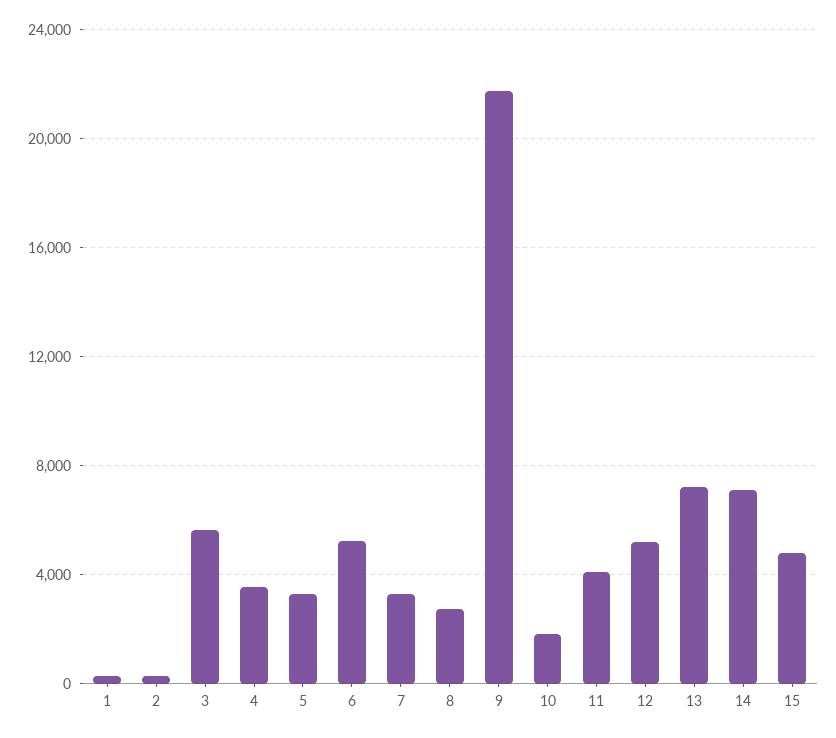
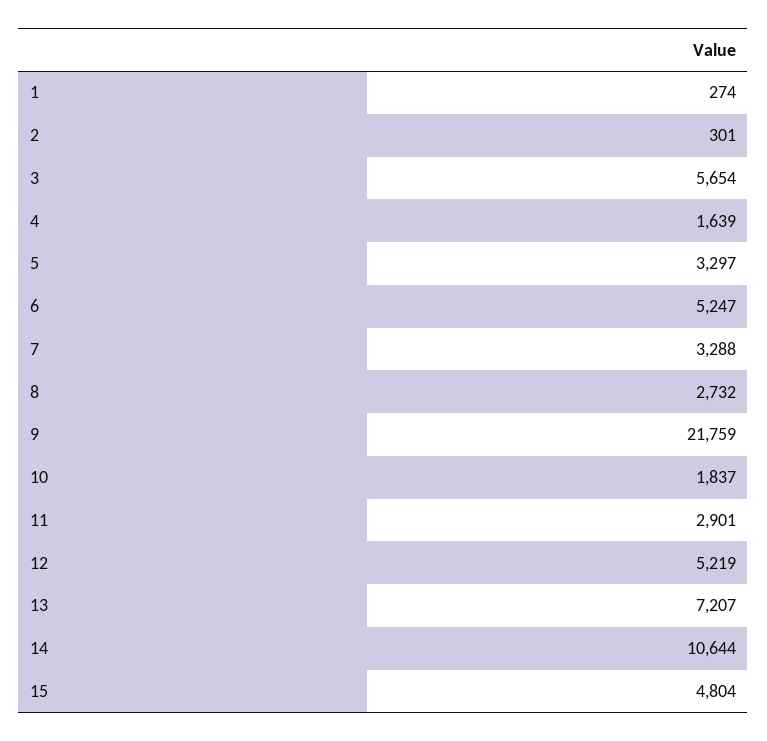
4: 3500 -> 1639
11: 4000 -> 2901
14: 7000 -> 10644

